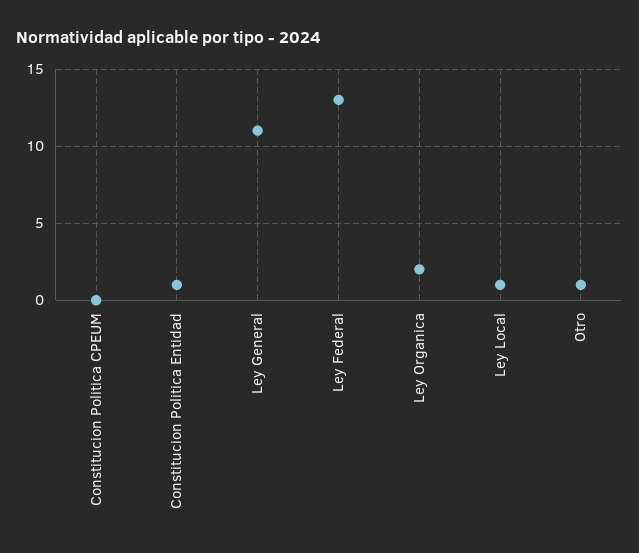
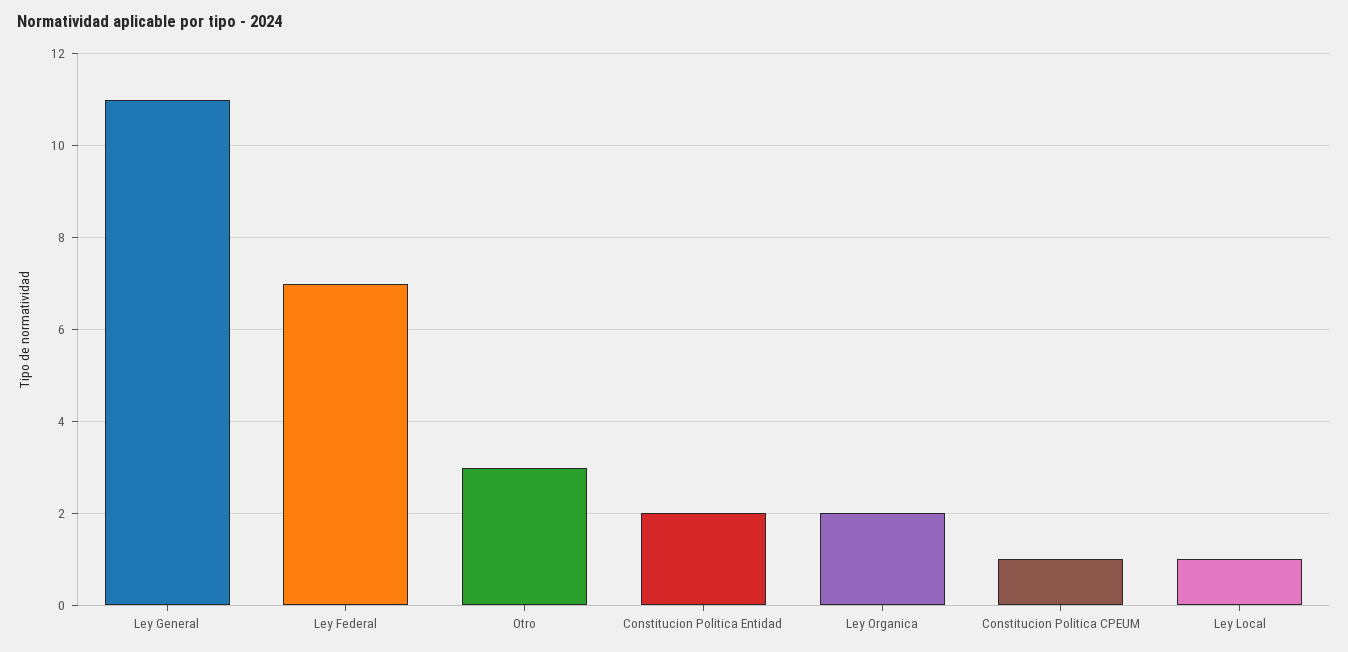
Constitucion Politica CPEUM: 0 -> 1
Constitucion Politica Entidad: 1 -> 2
Ley Federal: 13 -> 7
Otro: 1 -> 3

